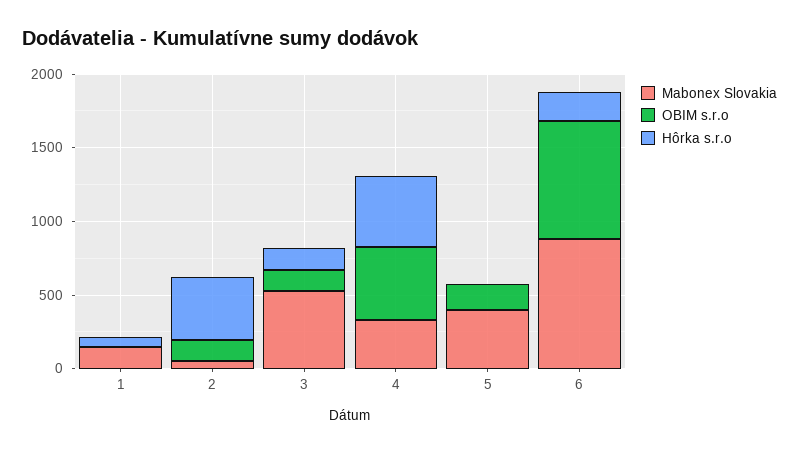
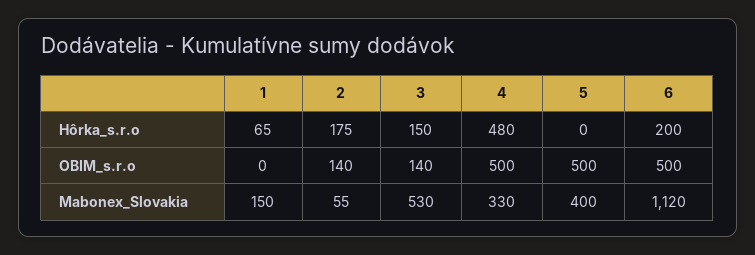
Hôrka s.r.o, 2: 400 -> 175
OBIM s.r.o, 5: 200 -> 500
Mabonex Slovakia, 6: 900 -> 1120
OBIM s.r.o, 6: 800 -> 500

